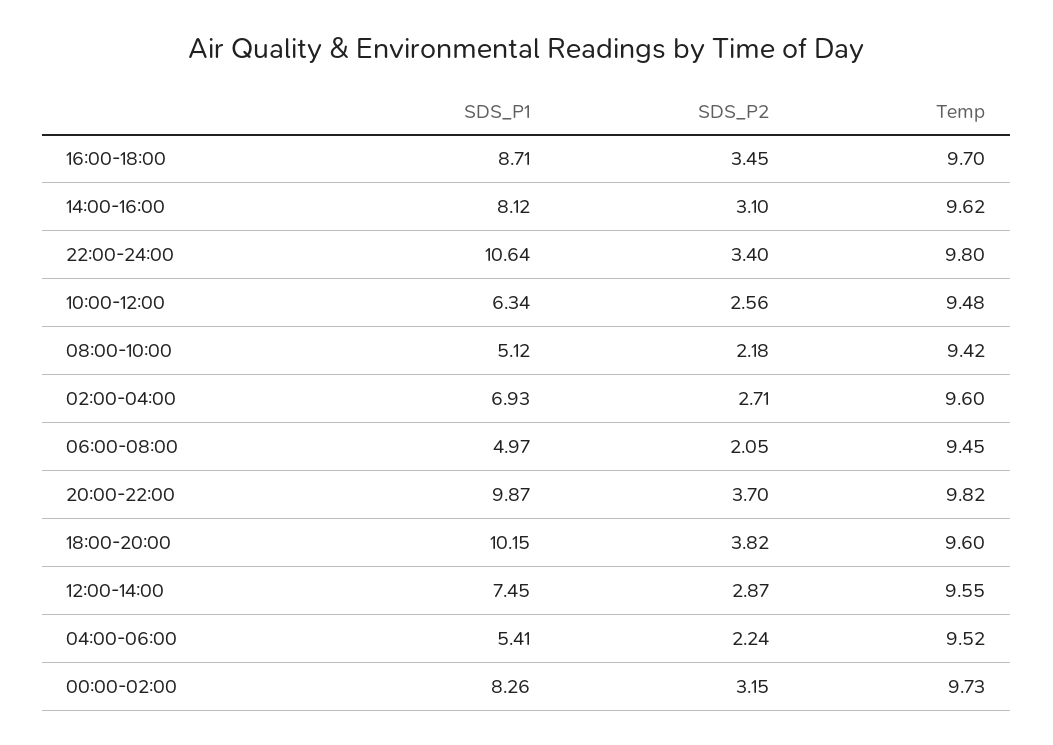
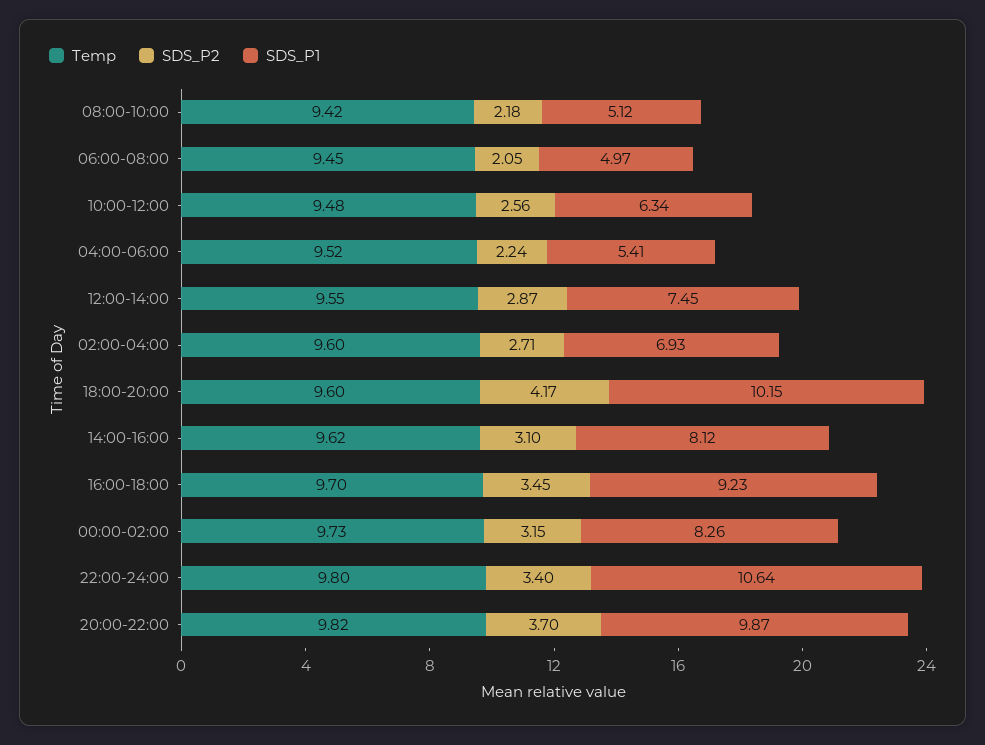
SDS_P1, 16:00-18:00: 8.71 -> 9.23
SDS_P2, 18:00-20:00: 3.82 -> 4.17

